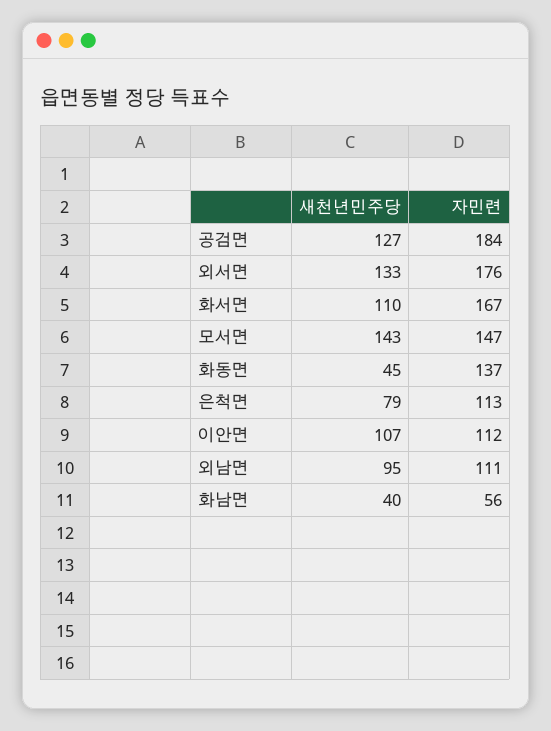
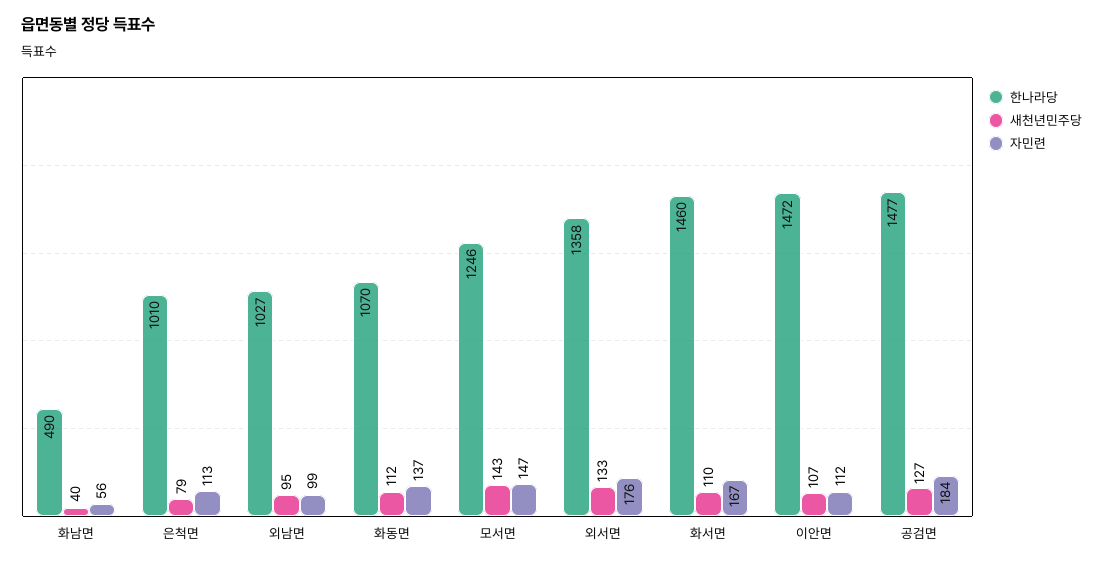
새천년민주당, 화동면: 45 -> 112
자민련, 외남면: 111 -> 99
한나라당, 화남면: none -> 490
한나라당, 은척면: none -> 1010
한나라당, 외남면: none -> 1027
한나라당, 화동면: none -> 1070
한나라당, 모서면: none -> 1246
한나라당, 외서면: none -> 1358
한나라당, 화서면: none -> 1460
한나라당, 이안면: none -> 1472
한나라당, 공검면: none -> 1477

